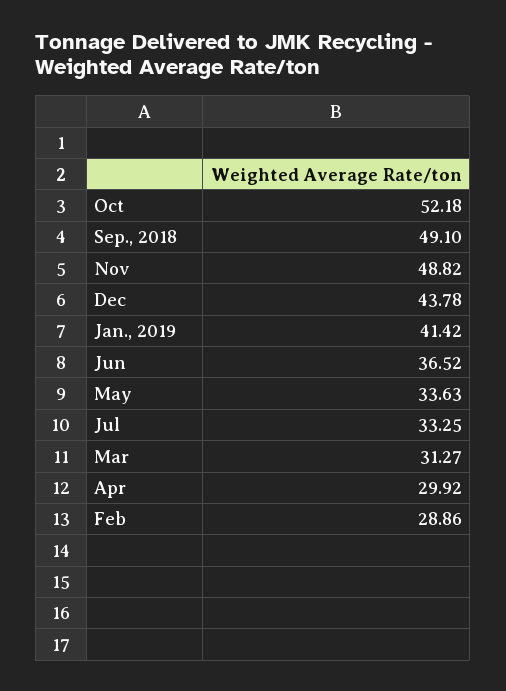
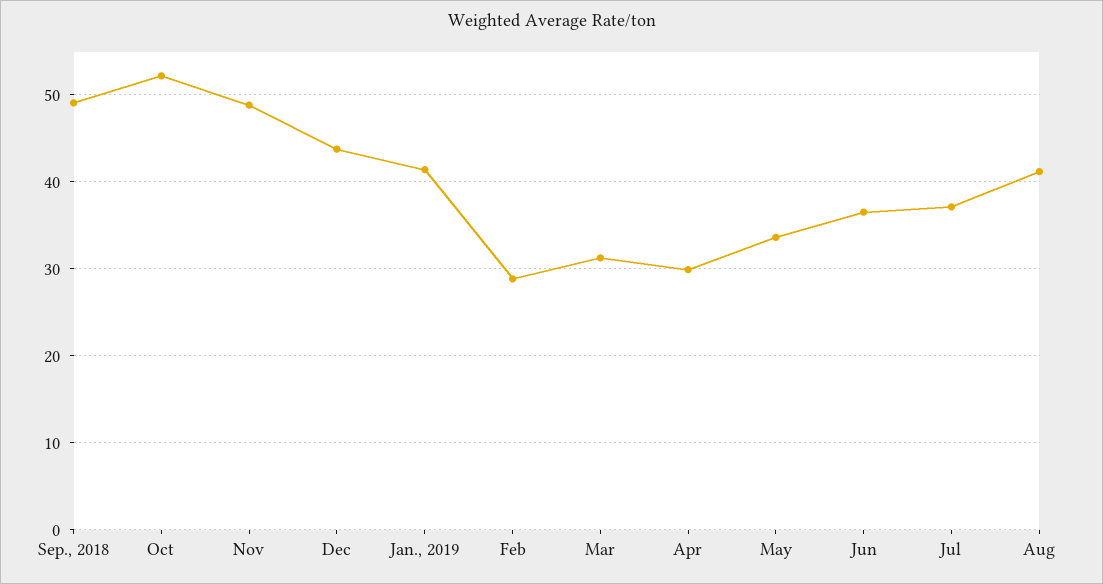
Jul: 33.25 -> 37
Aug: none -> 41

